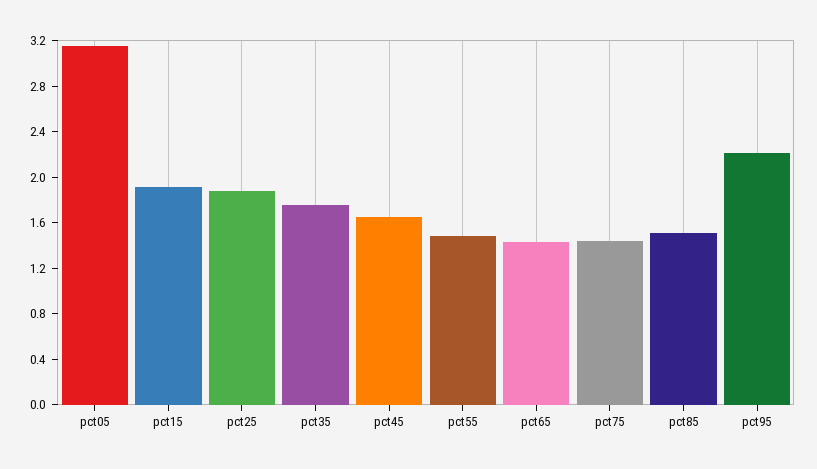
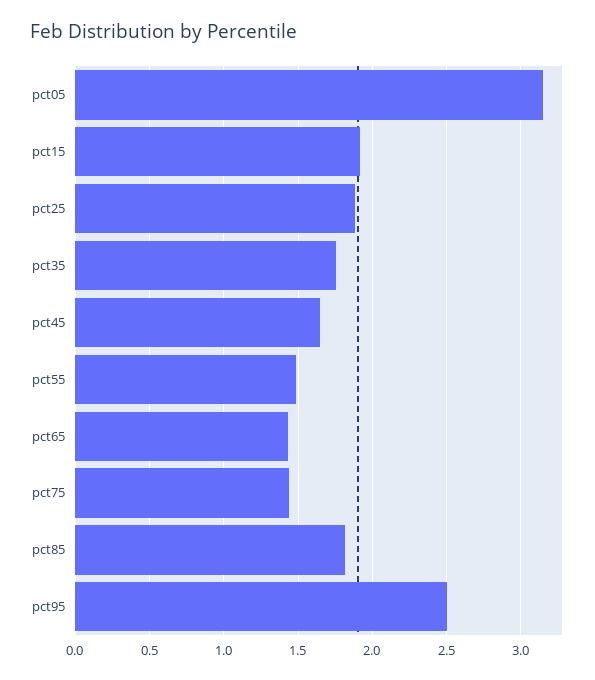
pct85: 1.5 -> 1.8
pct95: 2.2 -> 2.5

